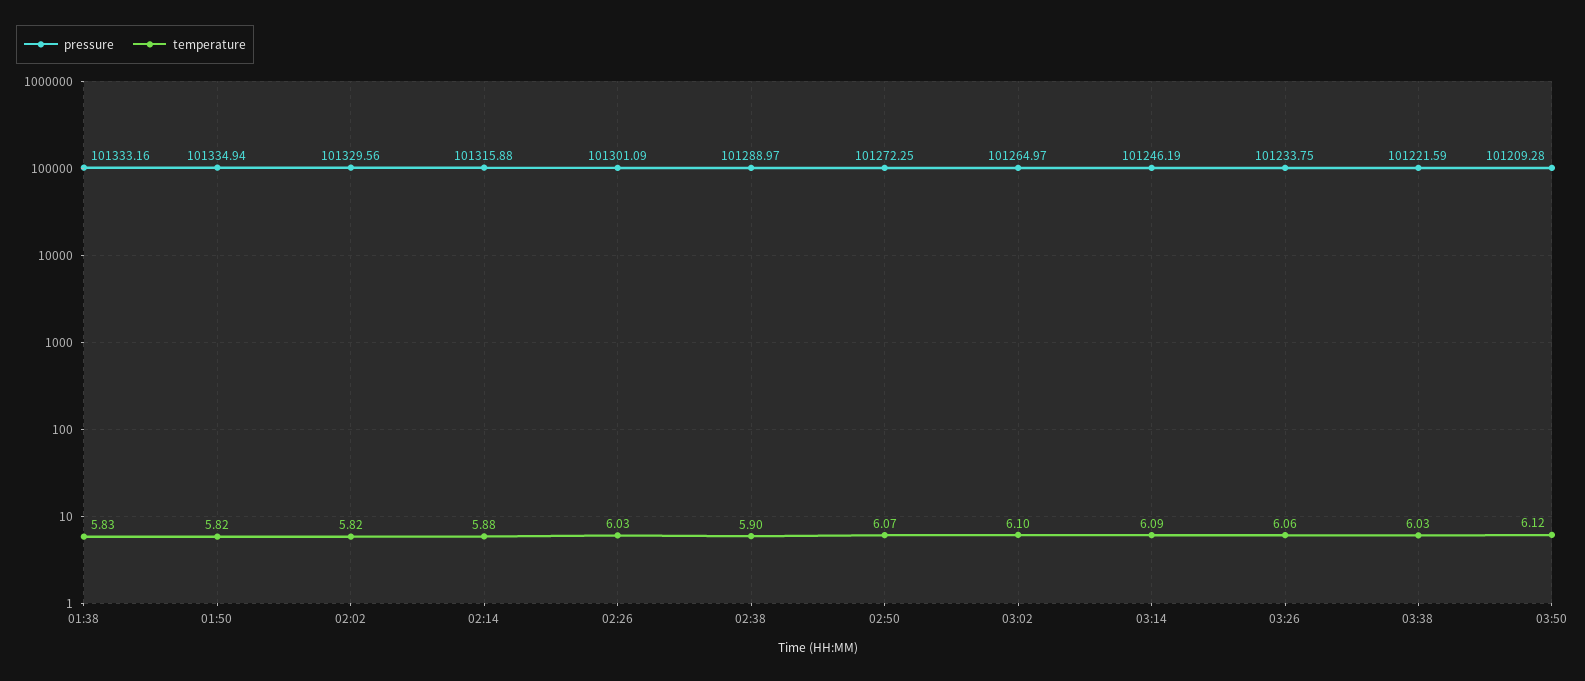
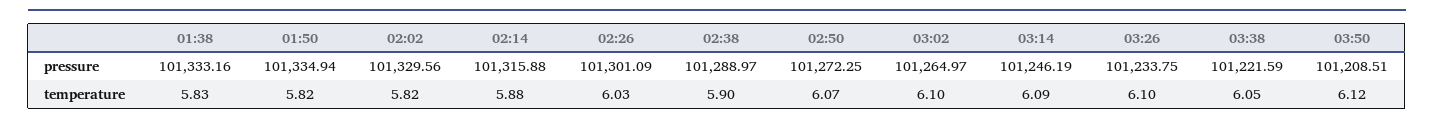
temperature, 03:26: 6.06 -> 6.1
temperature, 03:38: 6.03 -> 6.05
pressure, 03:50: 101209.28 -> 101208.51

